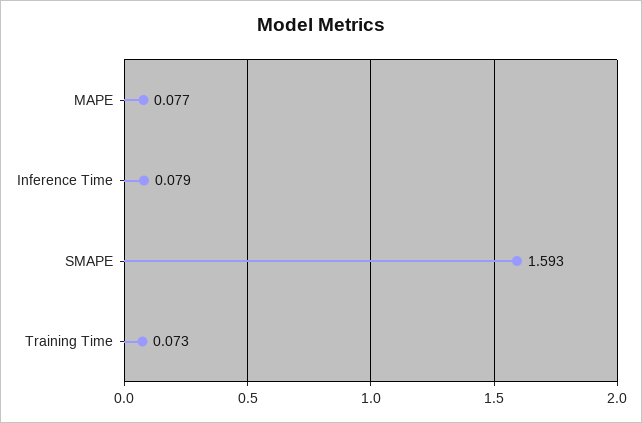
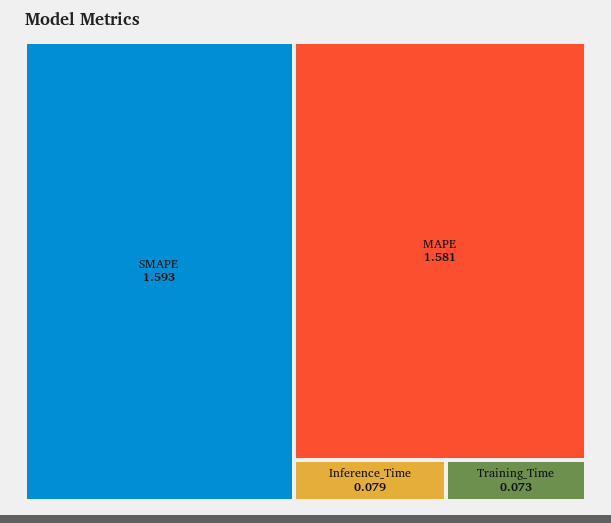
MAPE: 0.077 -> 1.581

